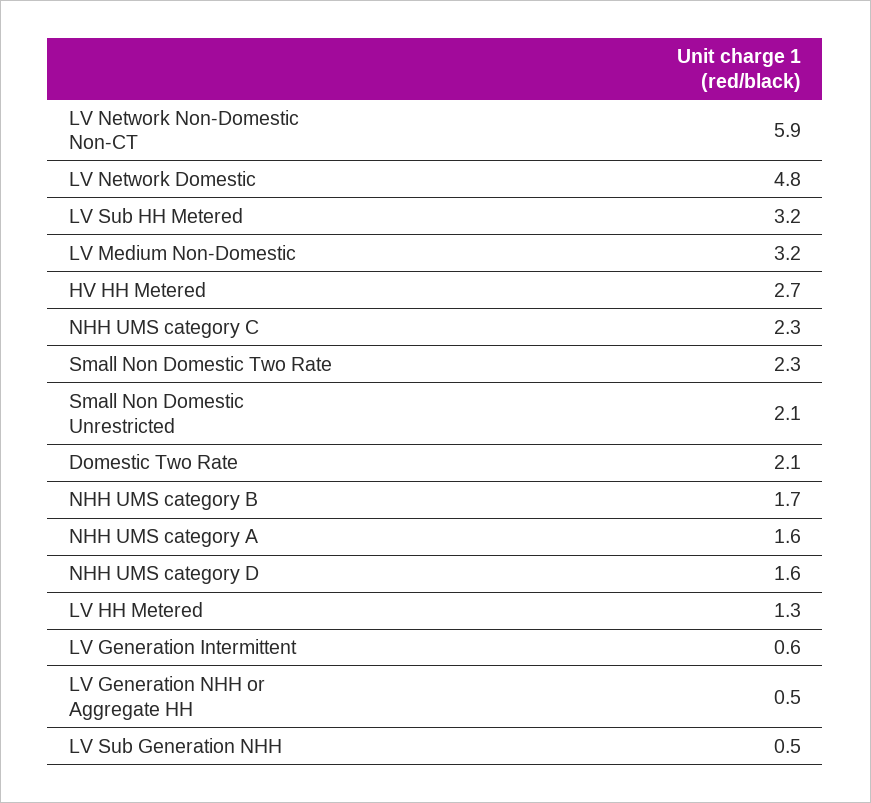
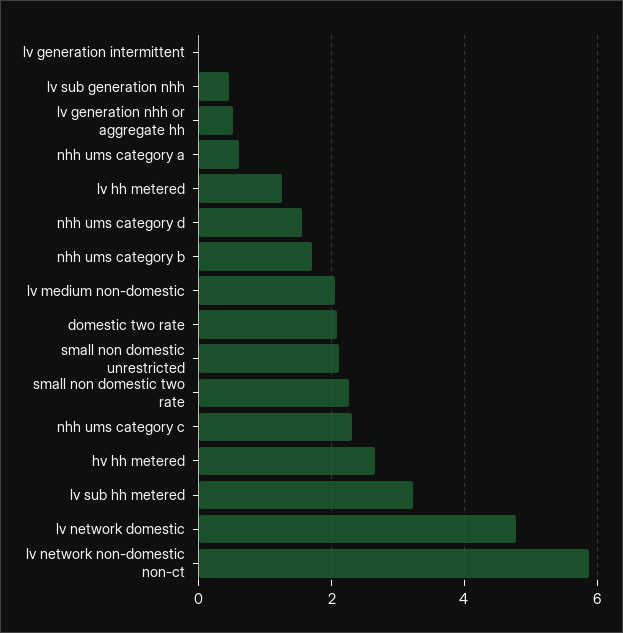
LV Medium Non-Domestic: 3.2 -> 2
NHH UMS category A: 1.6 -> 0.6
LV Generation Intermittent: 0.6 -> 0

